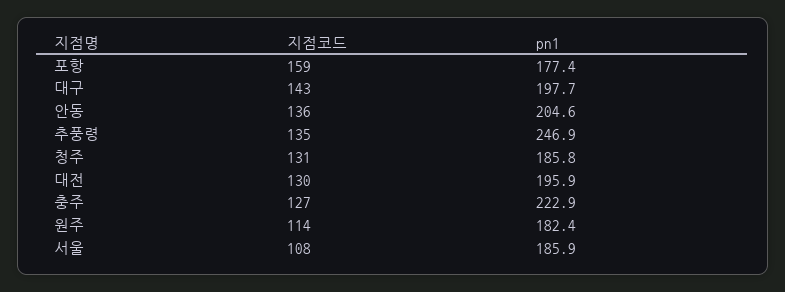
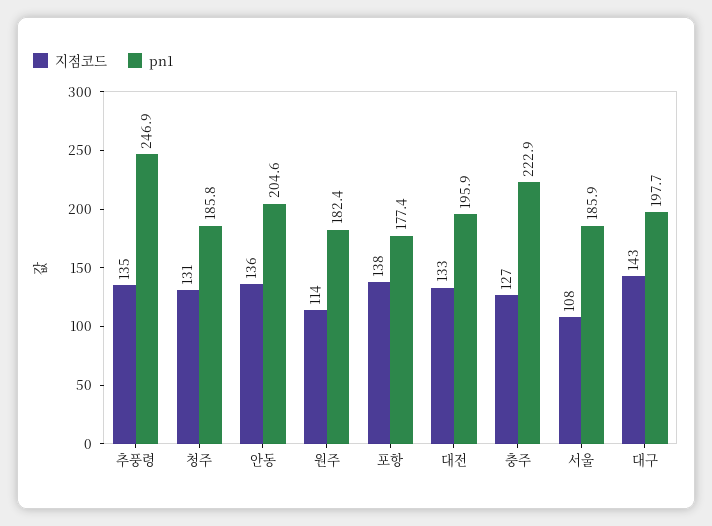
지점코드, 포항: 159 -> 138
지점코드, 대전: 130 -> 133

